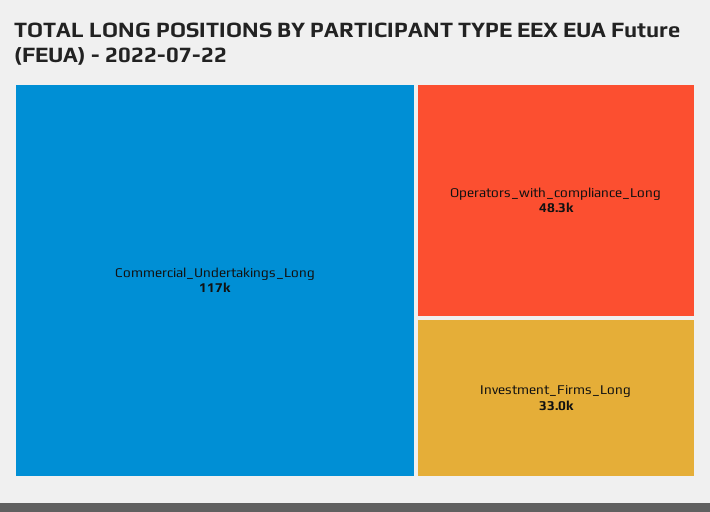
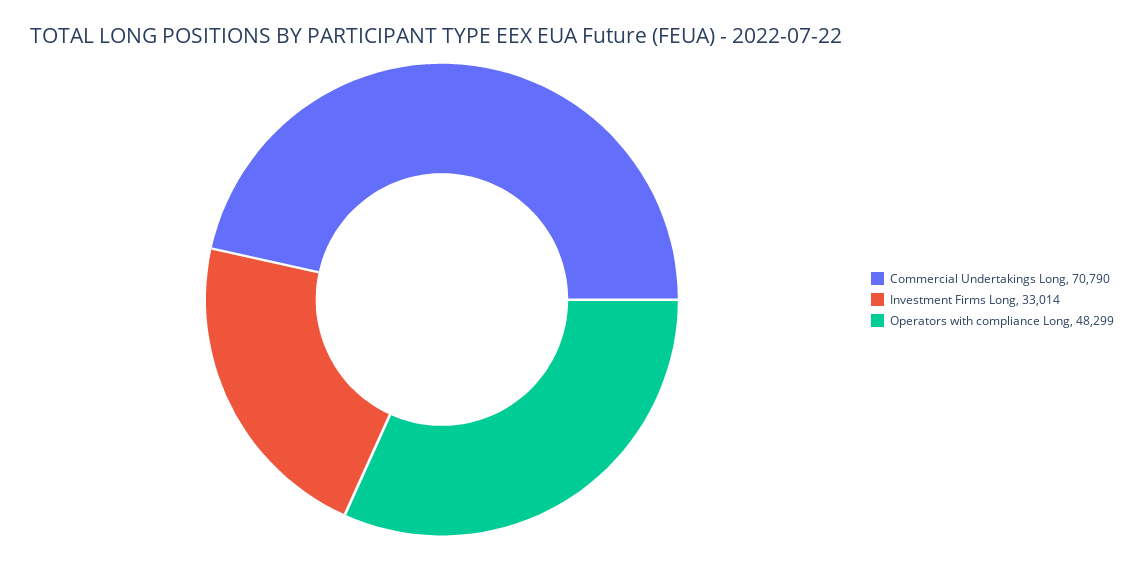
Commercial_Undertakings_Long: 117000 -> 70790

